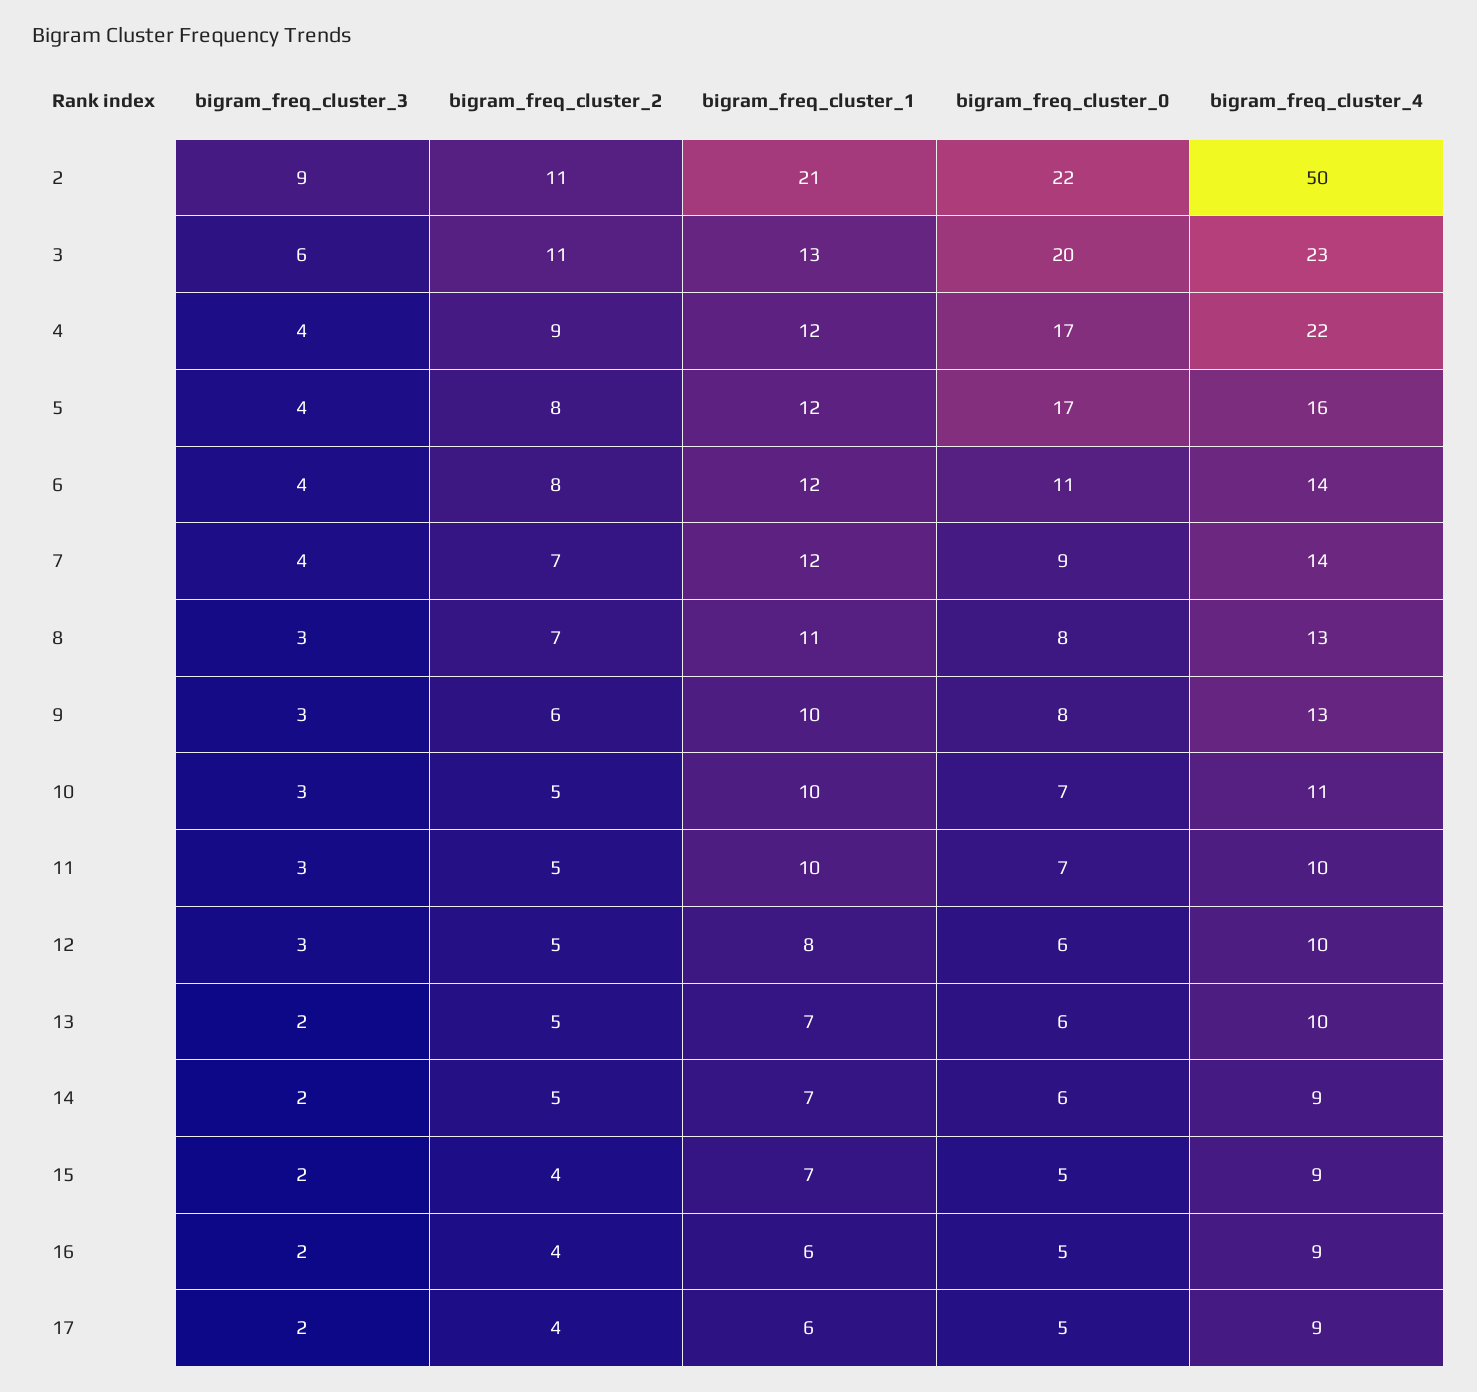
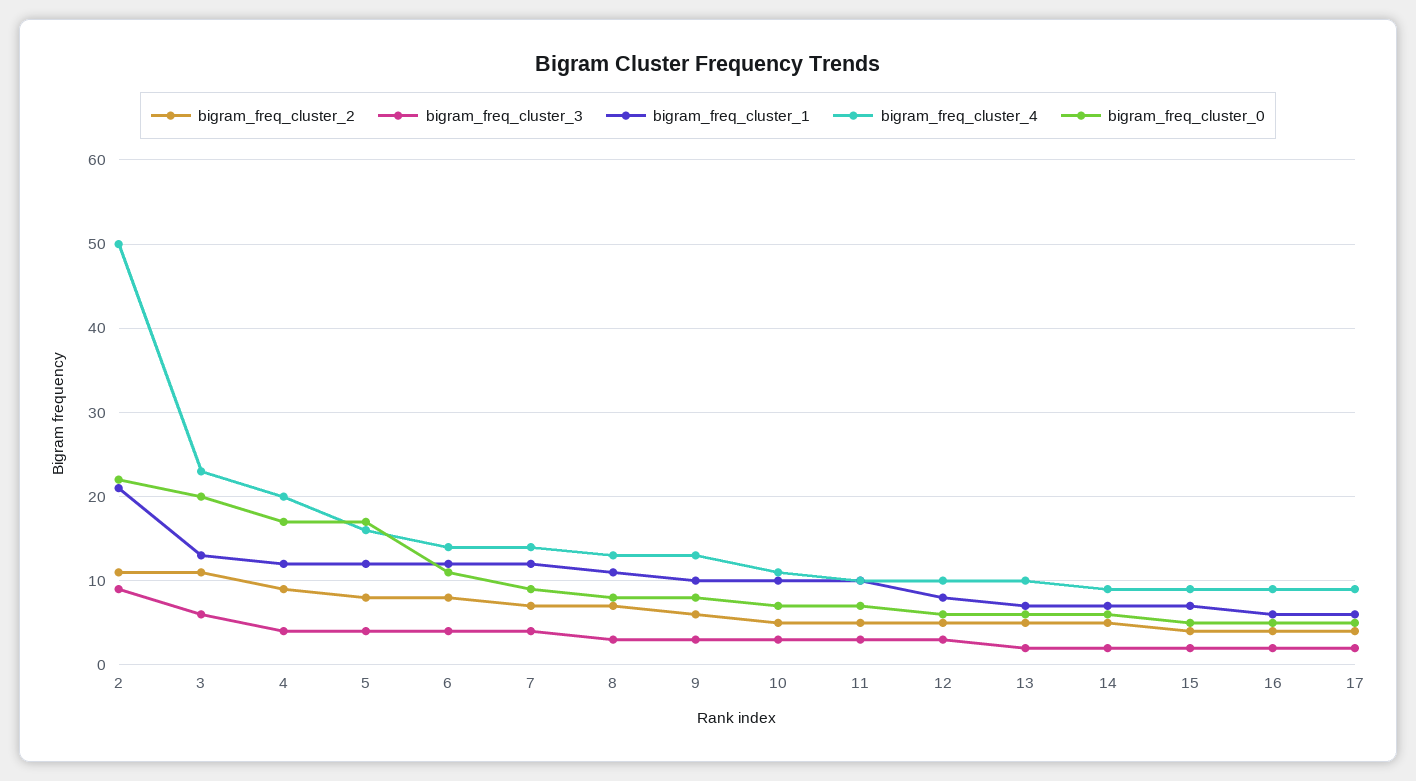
bigram_freq_cluster_4, 4: 22 -> 20

